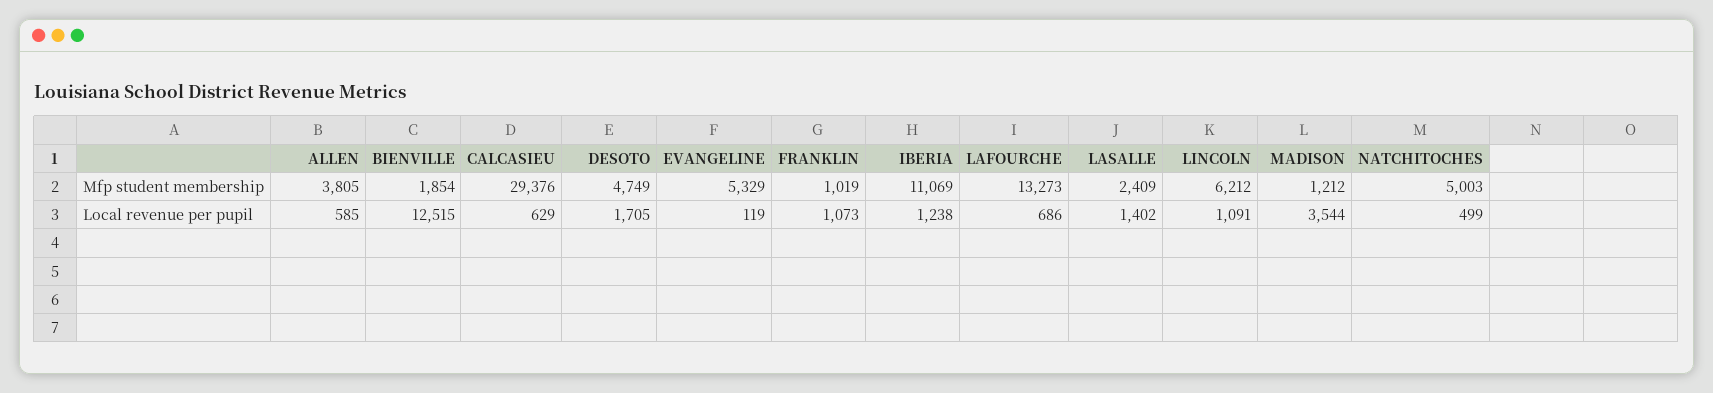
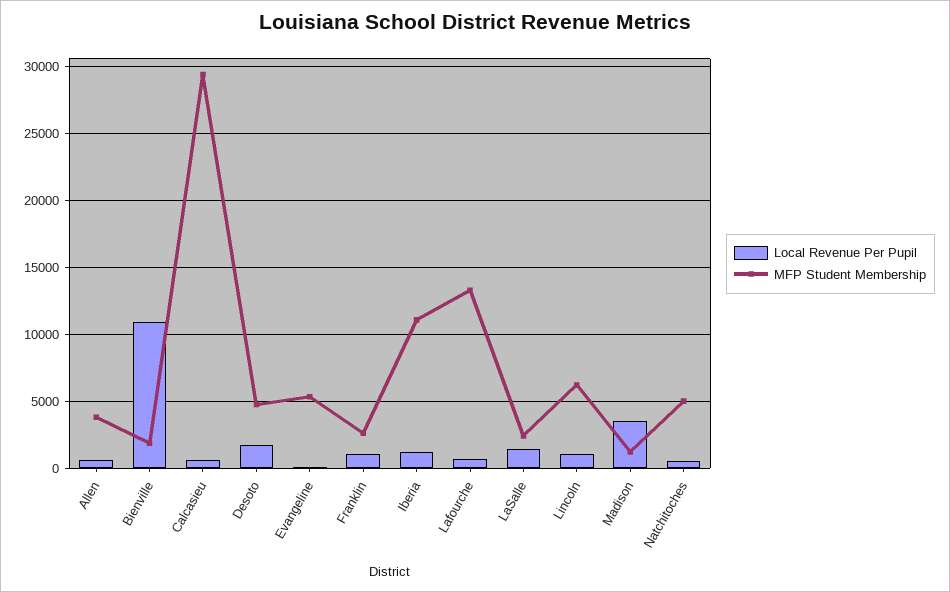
Mfp student membership, FRANKLIN: 1019 -> 2500
Local revenue per pupil, BIENVILLE: 12515 -> 11000

